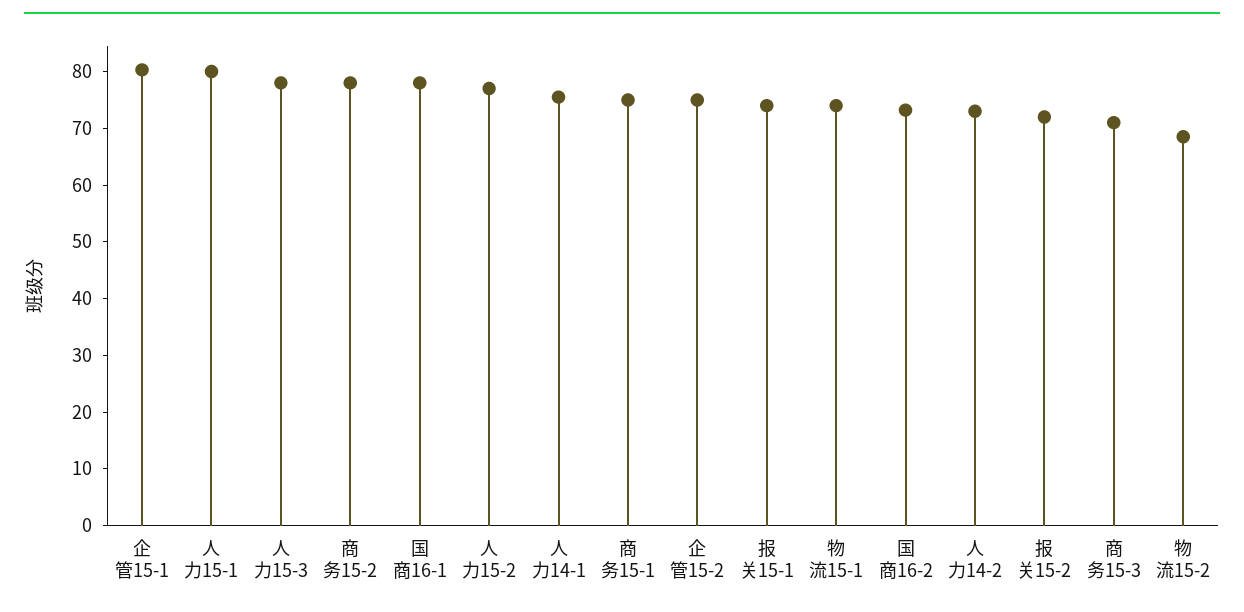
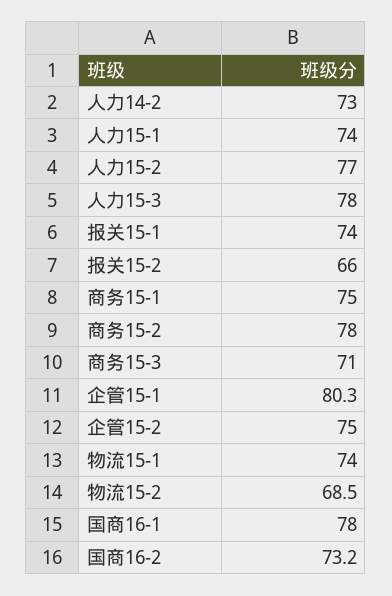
人力15-1: 80 -> 74
人力14-1: 76 -> none
报关15-2: 72 -> 66

